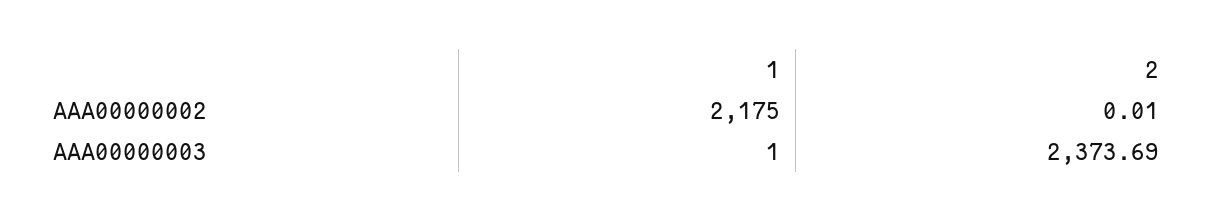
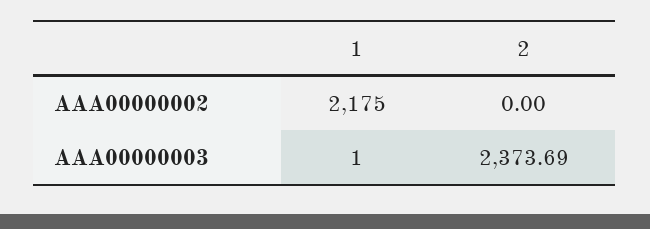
2, ААА00000002: 0.01 -> 0

